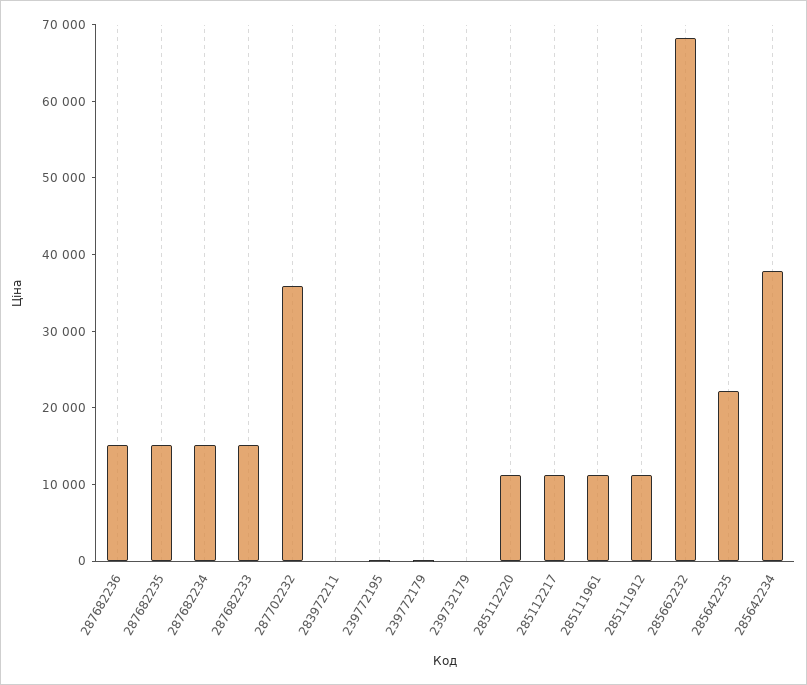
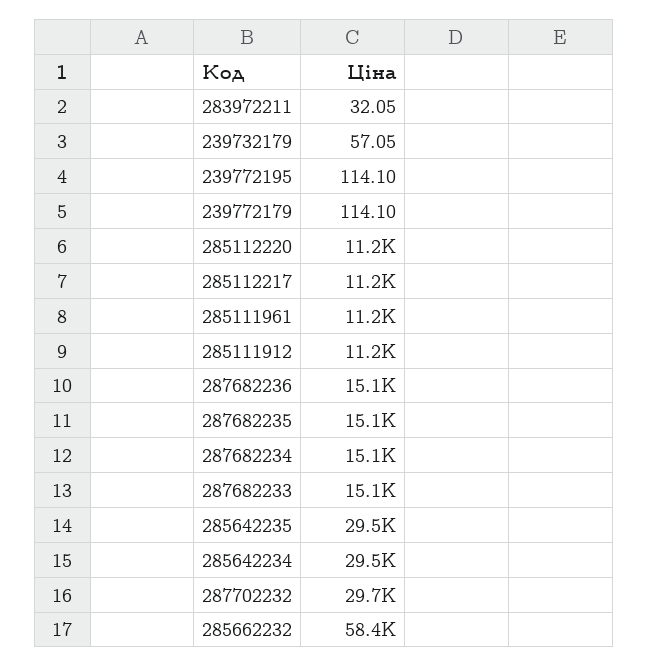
287702232: 36000 -> 29700
285662232: 68000 -> 58400
285642235: 22000 -> 29500
285642234: 38000 -> 29500

